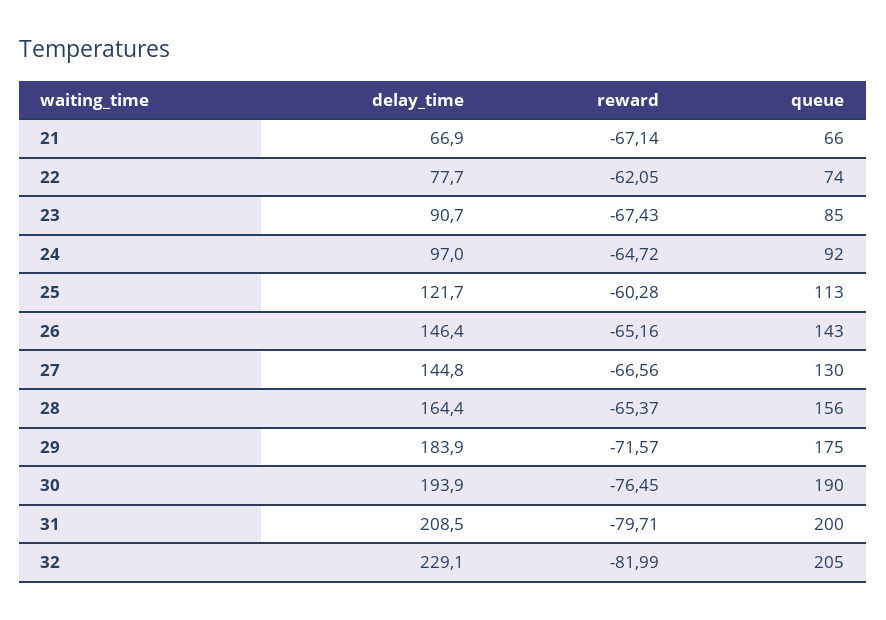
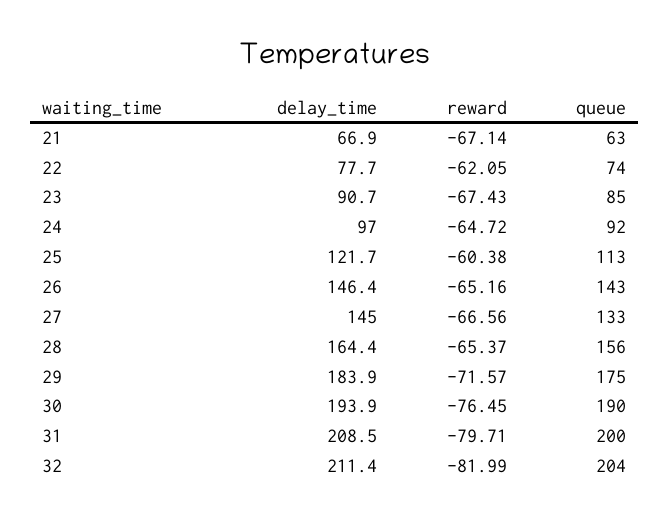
queue, 21: 66 -> 63
reward, 25: -60.28 -> -60.38
delay_time, 27: 144.8 -> 145
queue, 27: 130 -> 133
delay_time, 32: 229.1 -> 211.4
queue, 32: 205 -> 204

